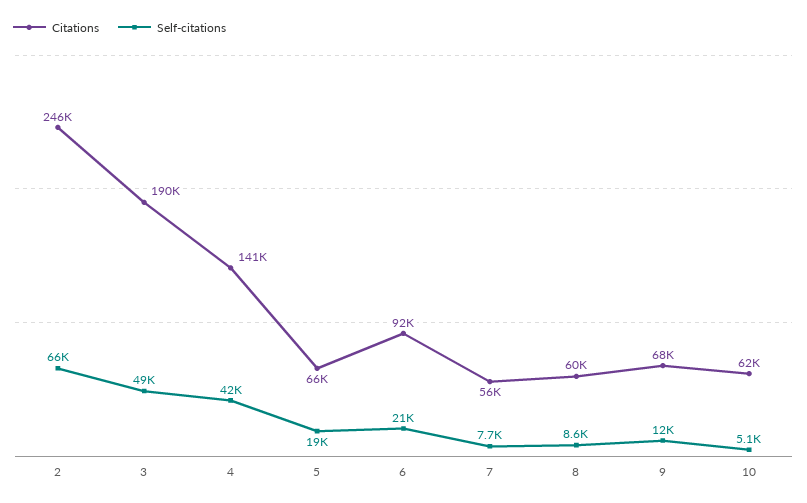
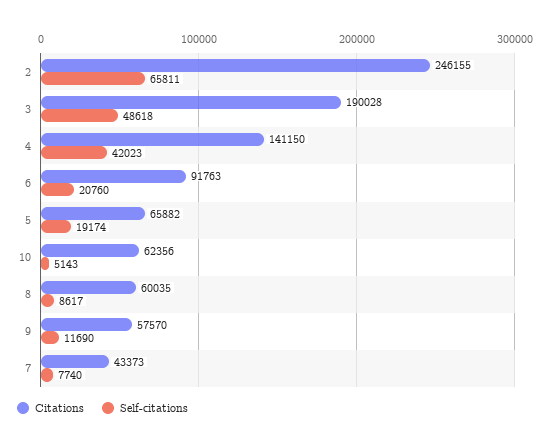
Citations, 7: 56000 -> 43373
Citations, 9: 68000 -> 57570

